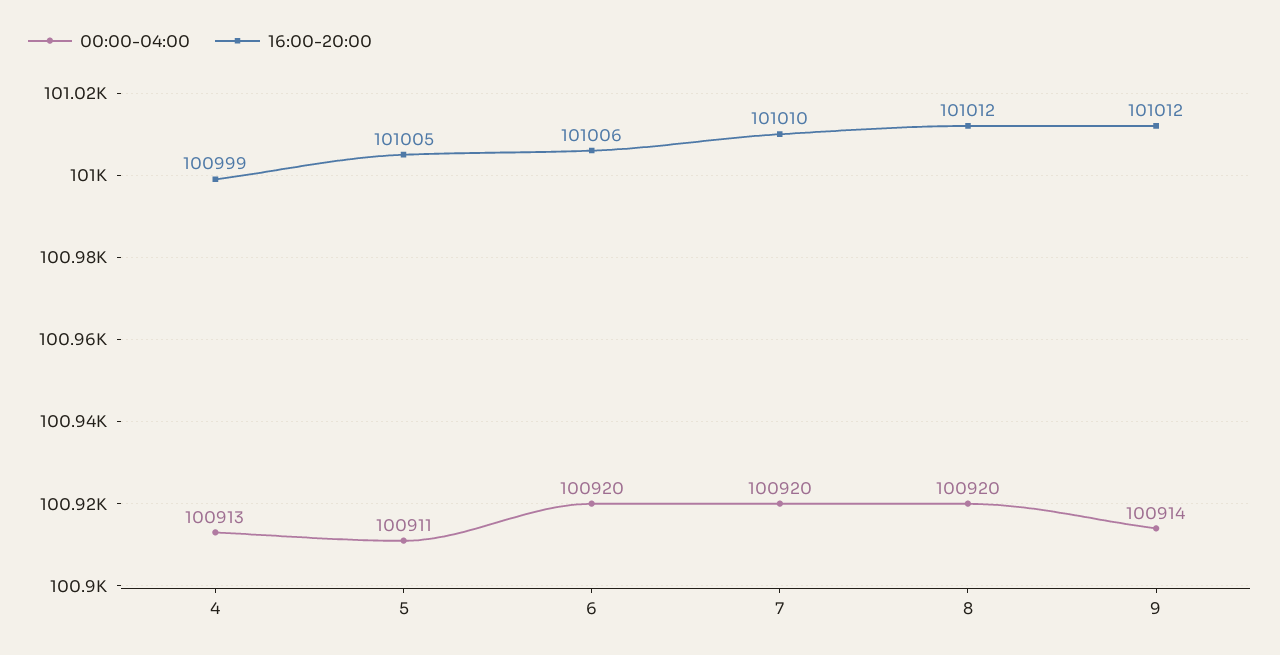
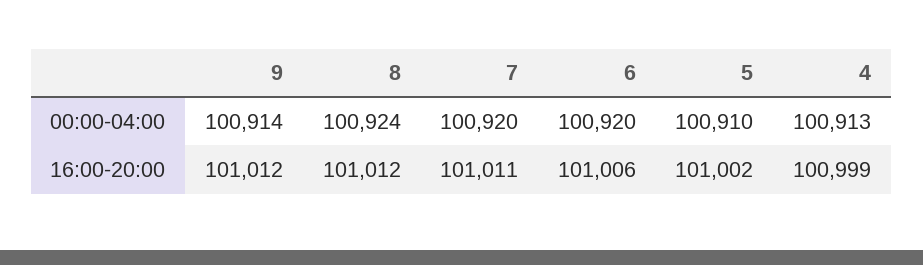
00:00-04:00, 5: 100911 -> 100910
16:00-20:00, 5: 101005 -> 101002
16:00-20:00, 7: 101010 -> 101011
00:00-04:00, 8: 100920 -> 100924

